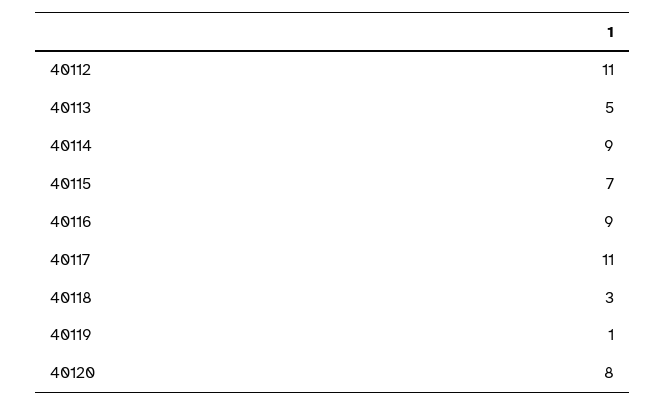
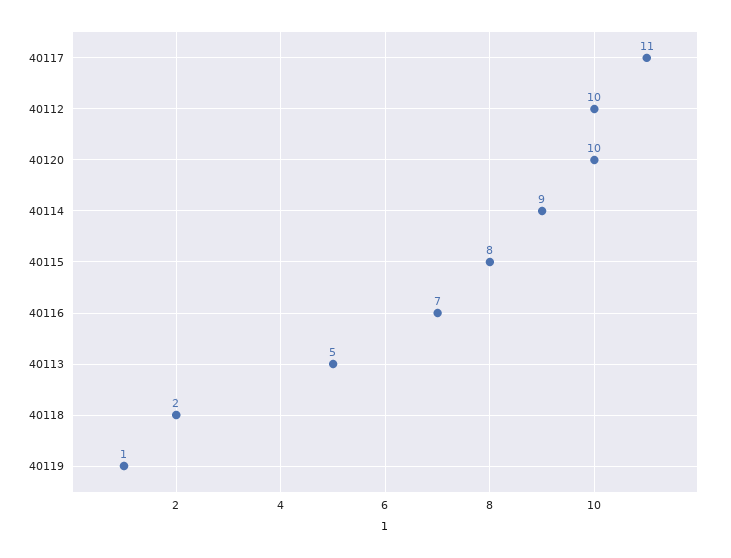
40112: 11 -> 10
40115: 7 -> 8
40116: 9 -> 7
40118: 3 -> 2
40120: 8 -> 10

